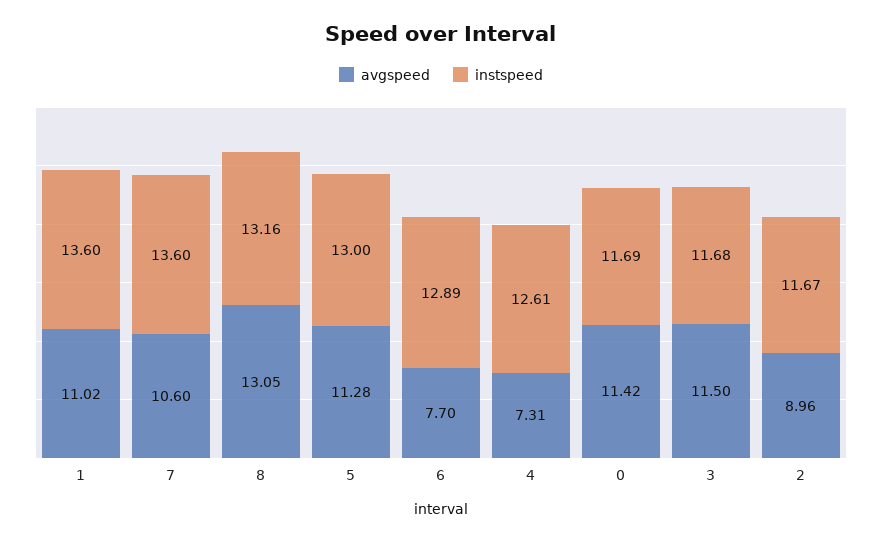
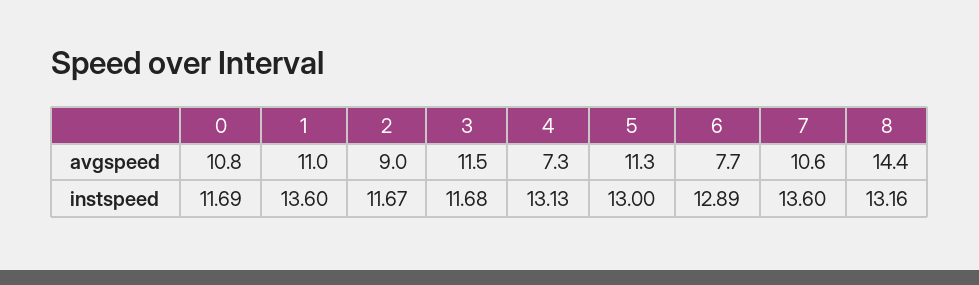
avgspeed, 8: 13.05 -> 14.4
instspeed, 4: 12.61 -> 13.13
avgspeed, 0: 11.42 -> 10.8

